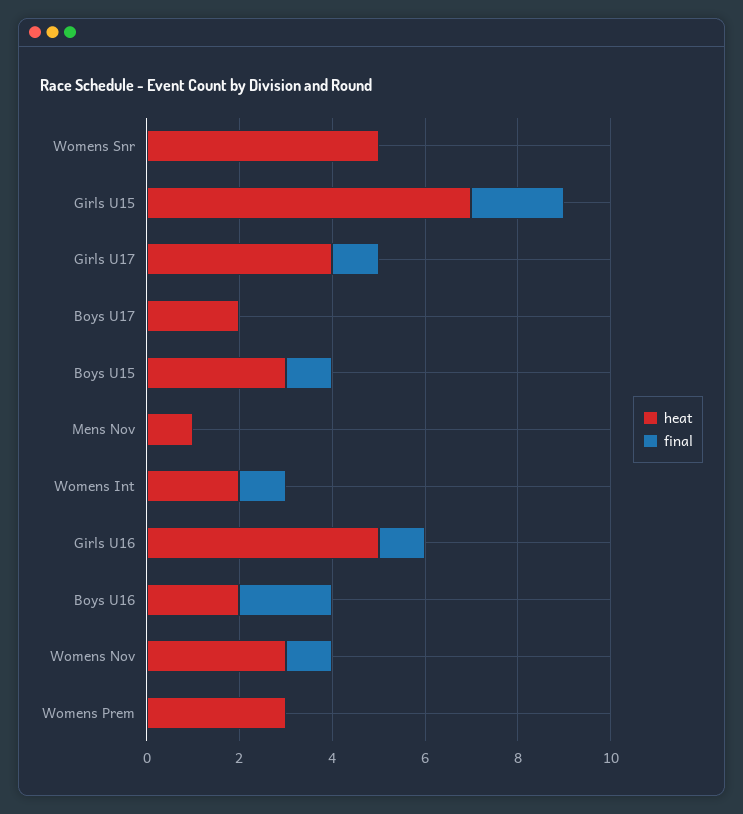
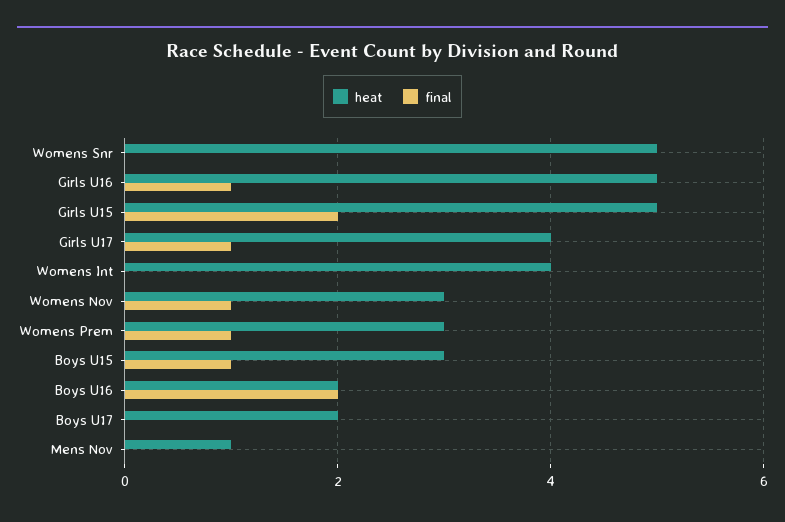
heat, Girls U15: 7 -> 5
heat, Womens Int: 2 -> 4
final, Womens Int: 1 -> 0
final, Womens Prem: 0 -> 1

